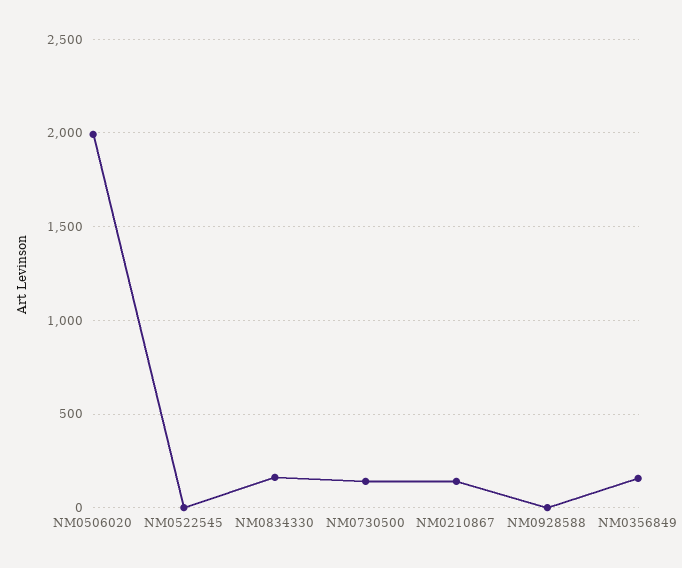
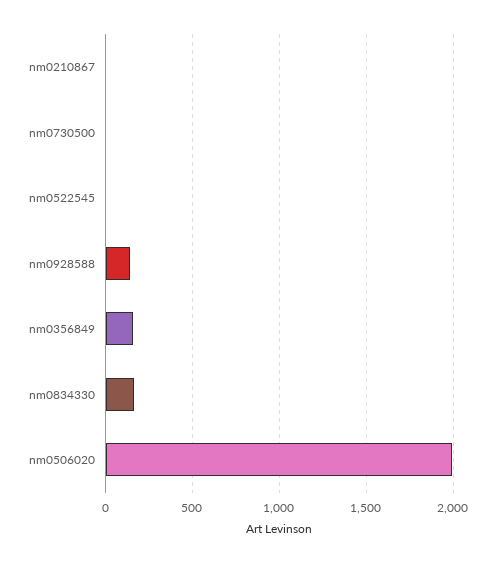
NM0730500: 150 -> 0
NM0210867: 150 -> 0
NM0928588: 0 -> 150

